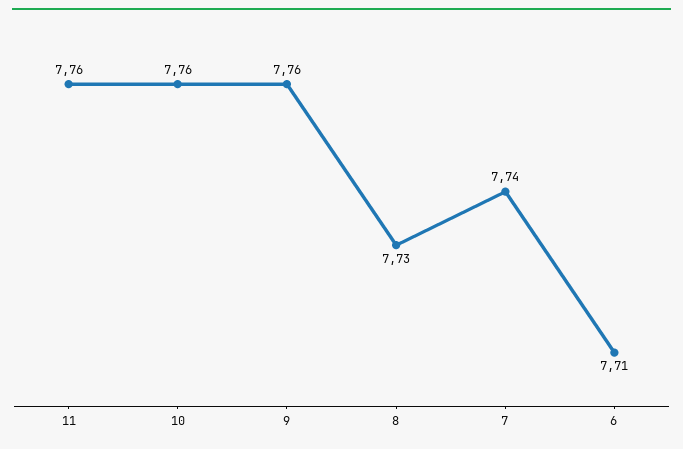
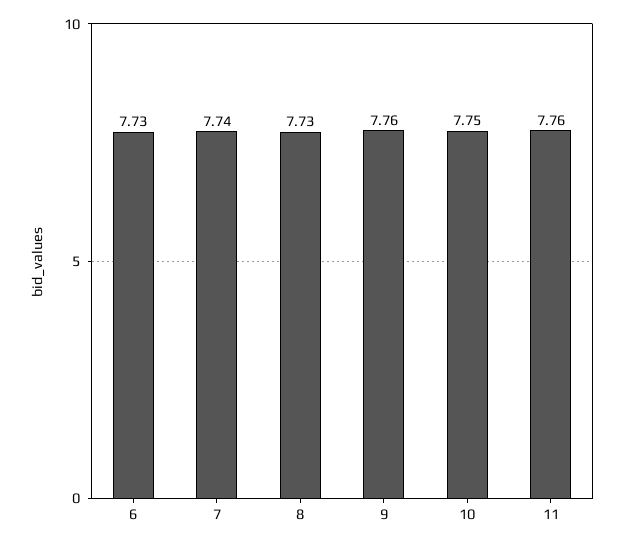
10: 7.76 -> 7.75
6: 7.71 -> 7.73

